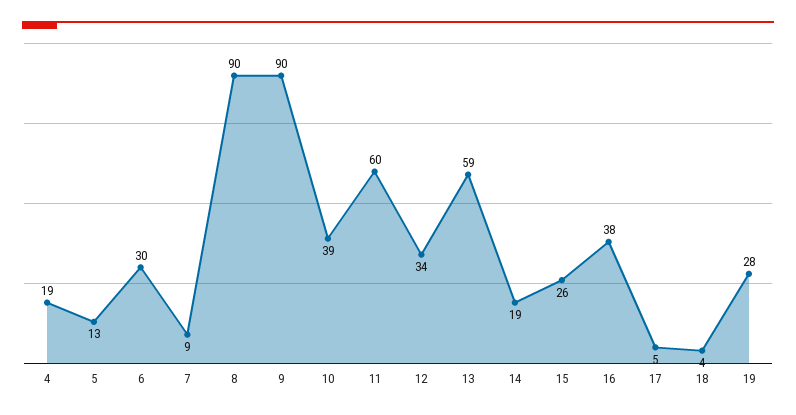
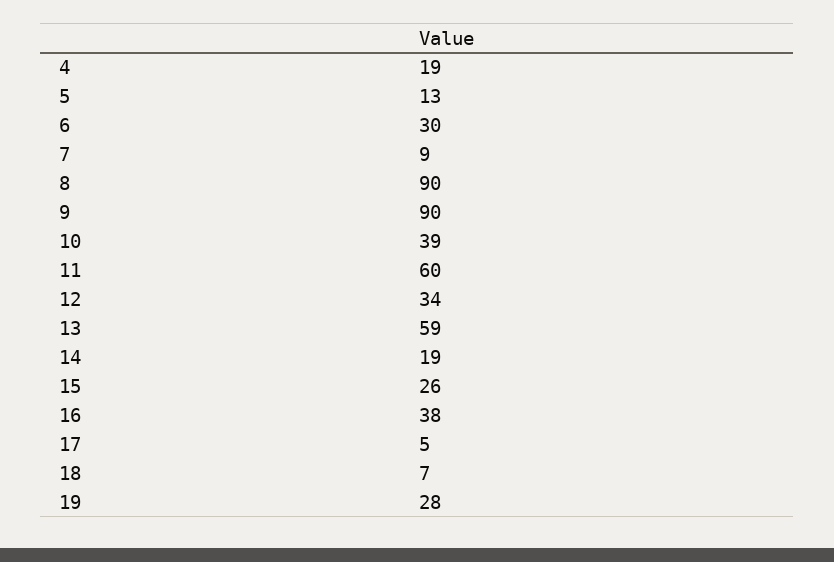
18: 4 -> 7

